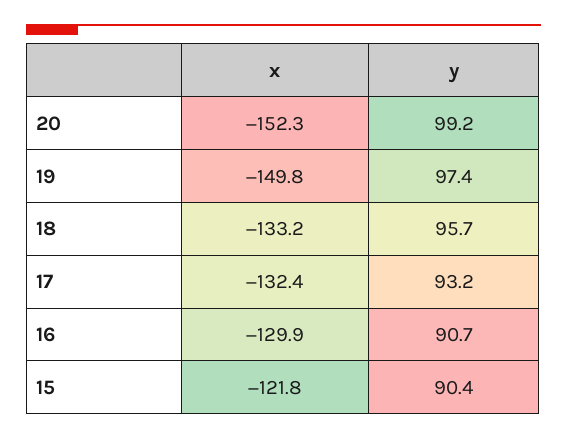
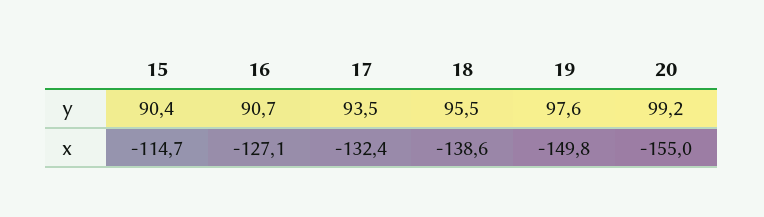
x, 20: -152.3 -> -155
y, 19: 97.4 -> 97.6
x, 18: -133.2 -> -138.6
y, 18: 95.7 -> 95.5
y, 17: 93.2 -> 93.5
x, 16: -129.9 -> -127.1
x, 15: -121.8 -> -114.7

